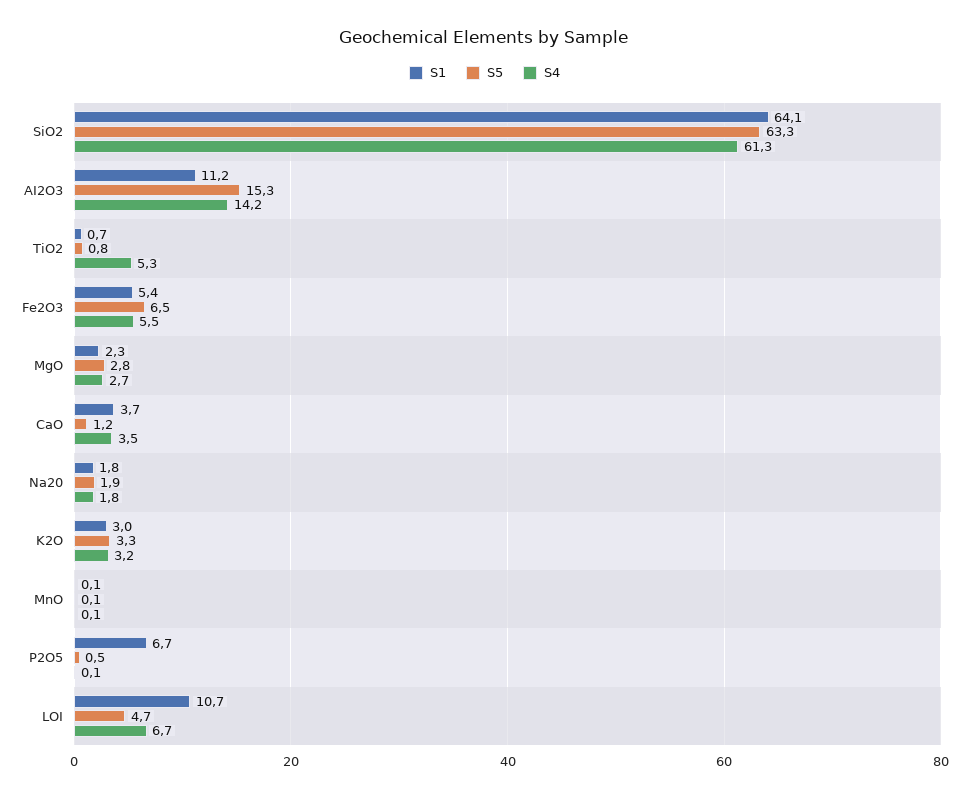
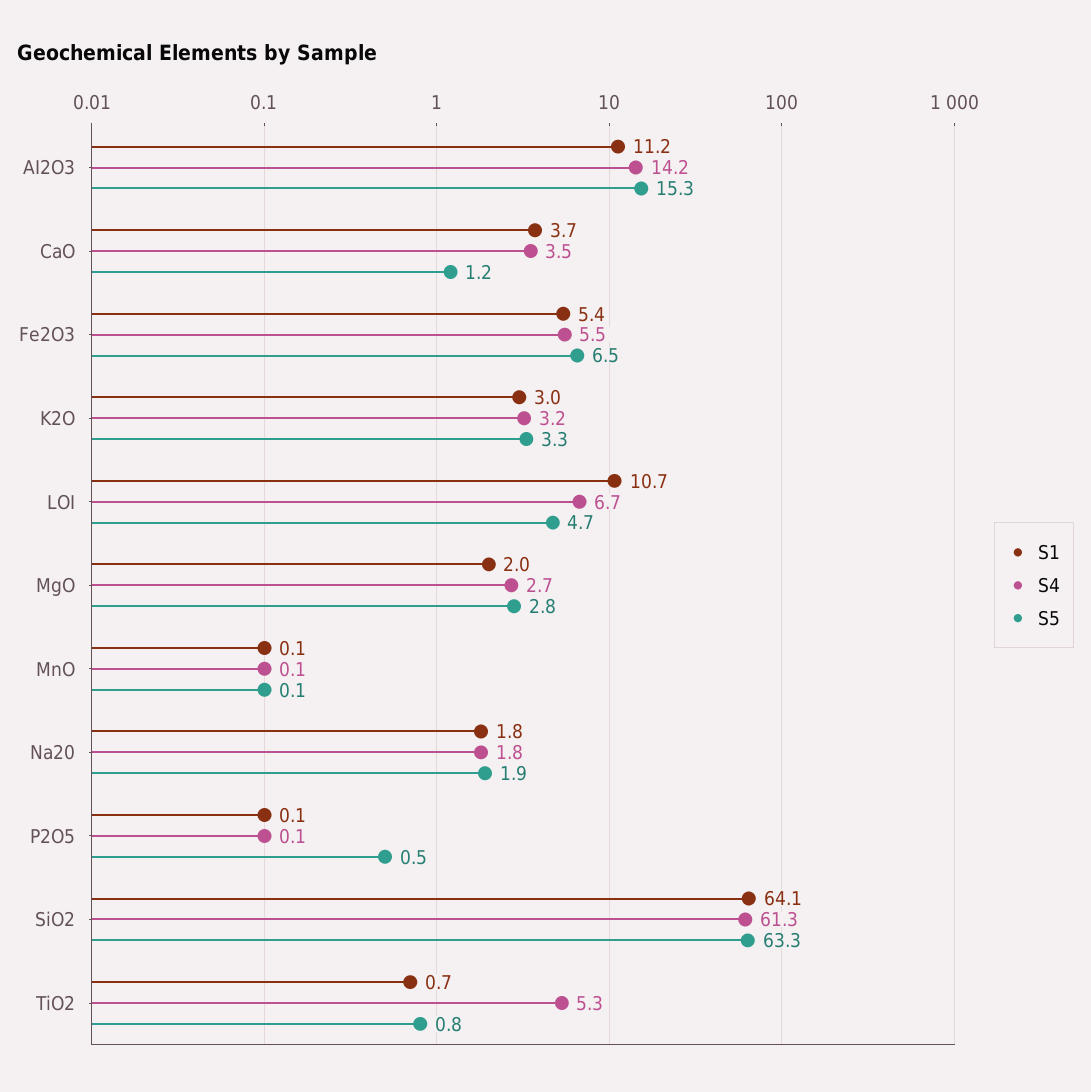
S1, MgO: 2.3 -> 2
S1, P2O5: 6.7 -> 0.1

